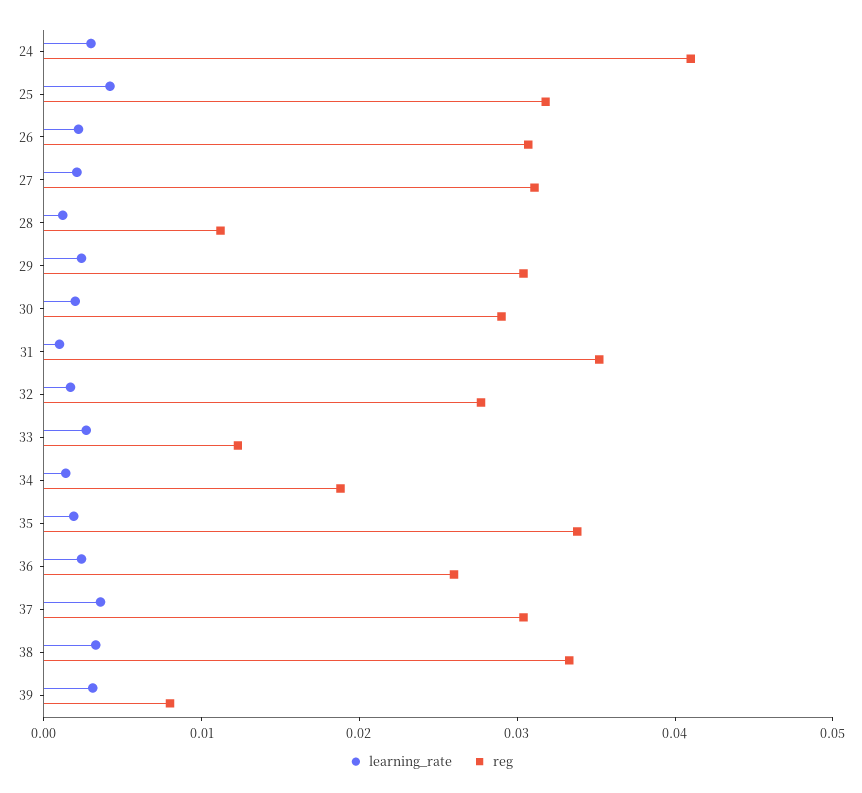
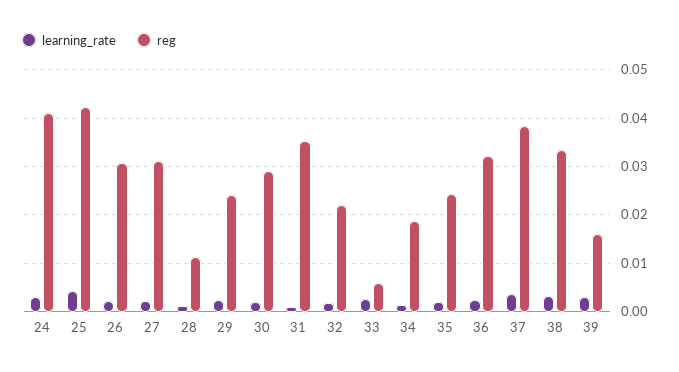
reg, 25: 0.032 -> 0.042
reg, 29: 0.03 -> 0.024
reg, 32: 0.028 -> 0.022
reg, 33: 0.012 -> 0.006
reg, 35: 0.034 -> 0.024
reg, 36: 0.026 -> 0.032
reg, 37: 0.03 -> 0.038
reg, 39: 0.008 -> 0.016

